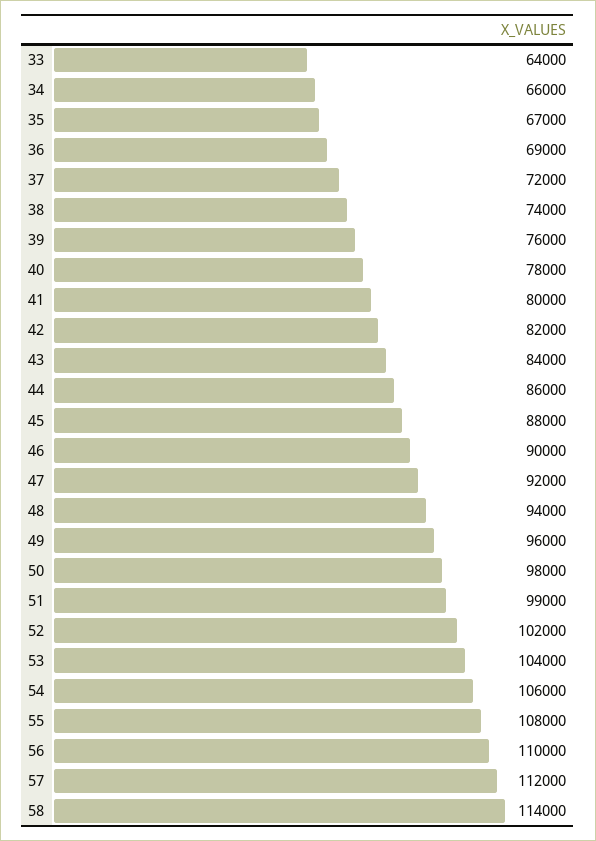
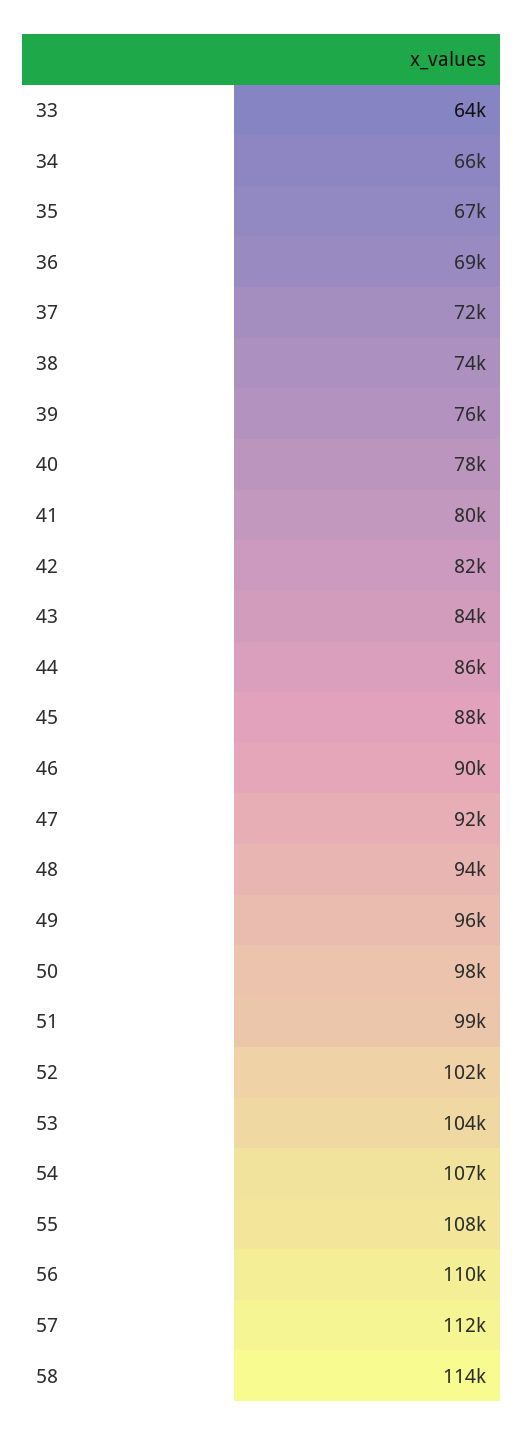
54: 106000 -> 107000

